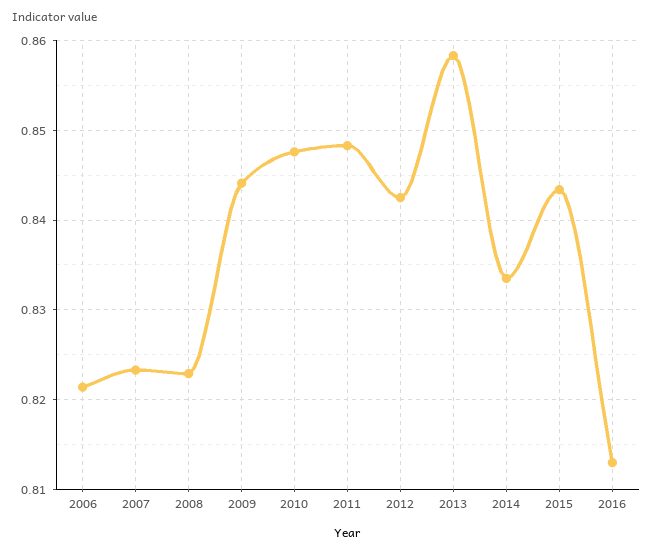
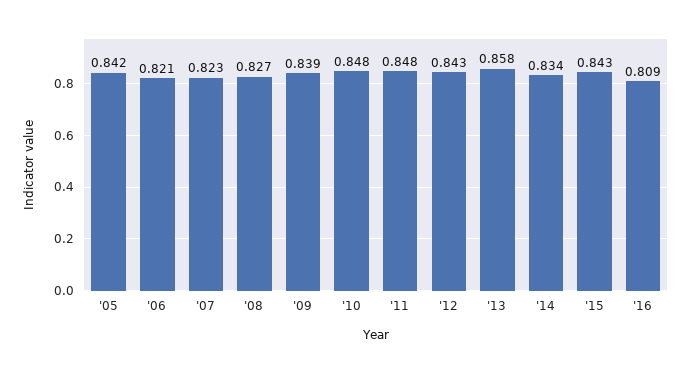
2008: 0.823 -> 0.827
2009: 0.844 -> 0.839
2016: 0.813 -> 0.809
'05: none -> 0.842

